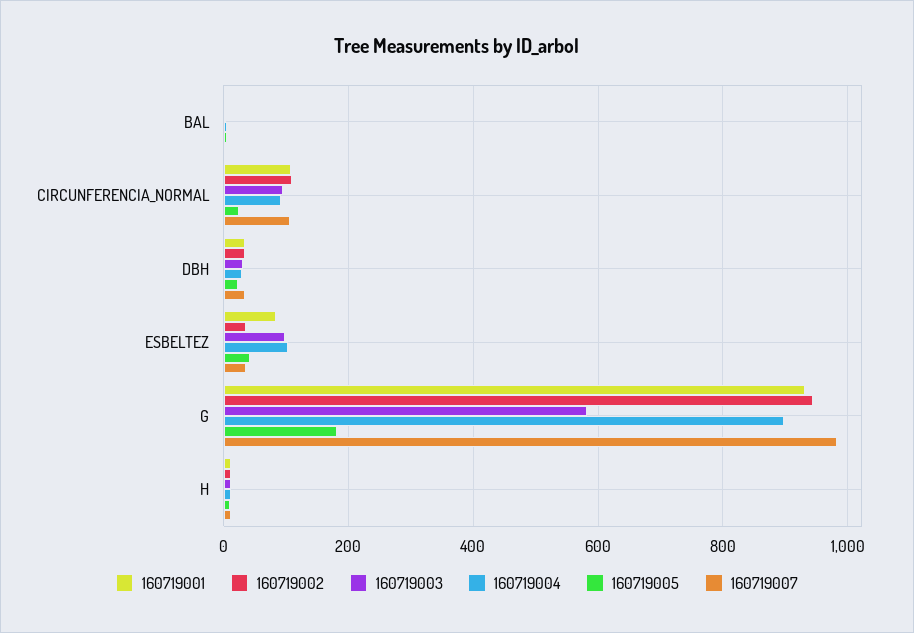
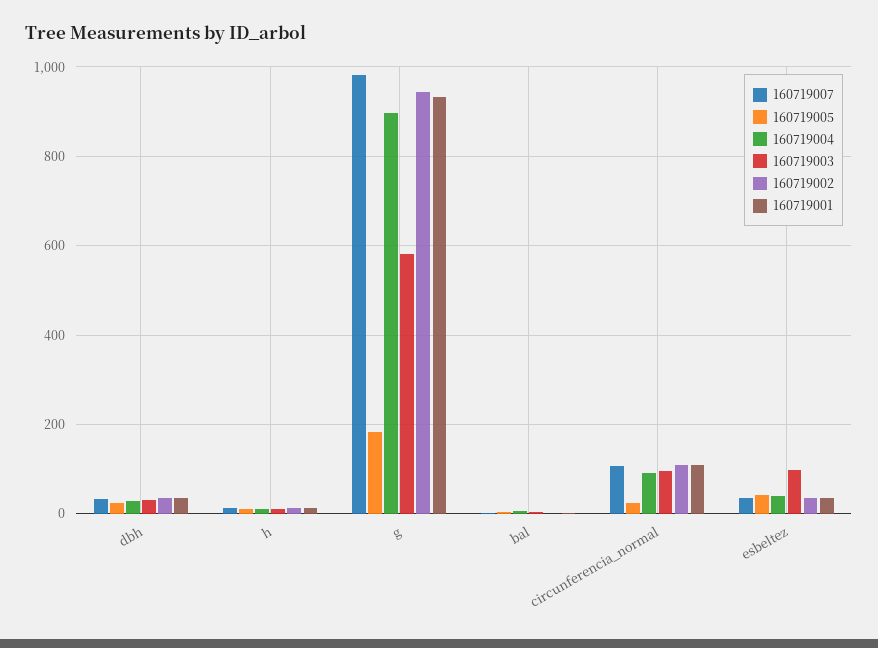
160719001, ESBELTEZ: 80 -> 40
160719004, ESBELTEZ: 100 -> 40

